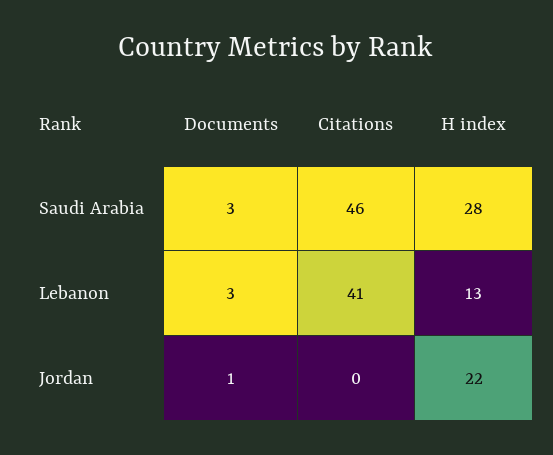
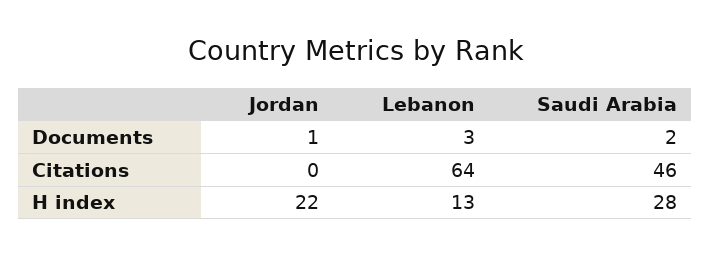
Documents, Saudi Arabia: 3 -> 2
Citations, Lebanon: 41 -> 64

